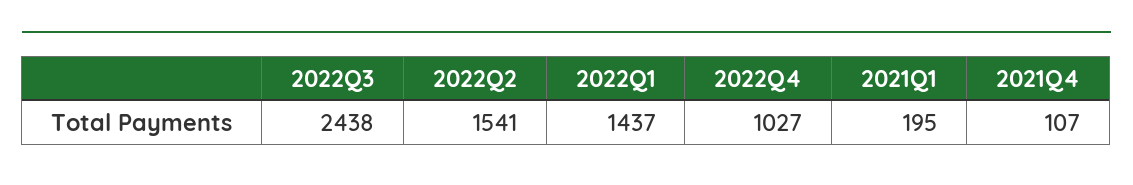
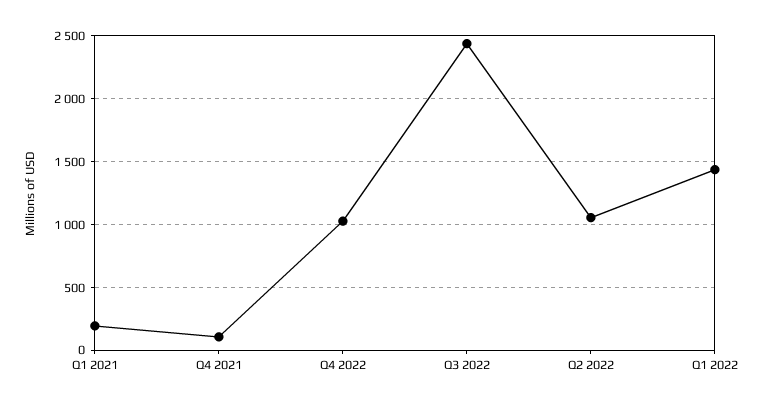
2022Q2: 1541 -> 1050

